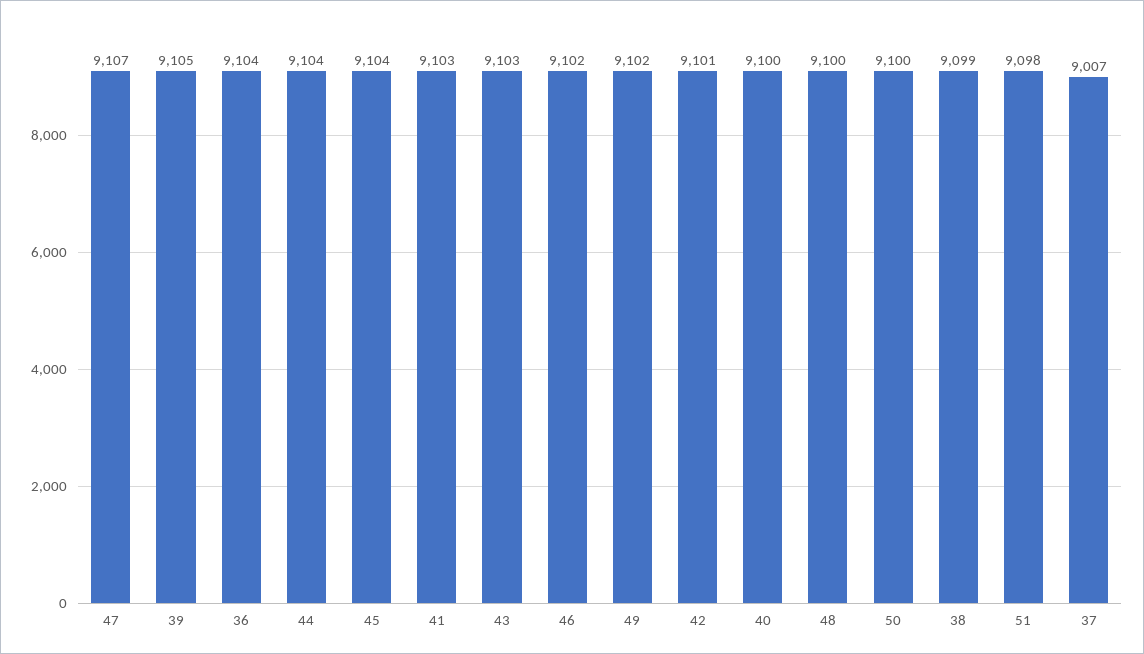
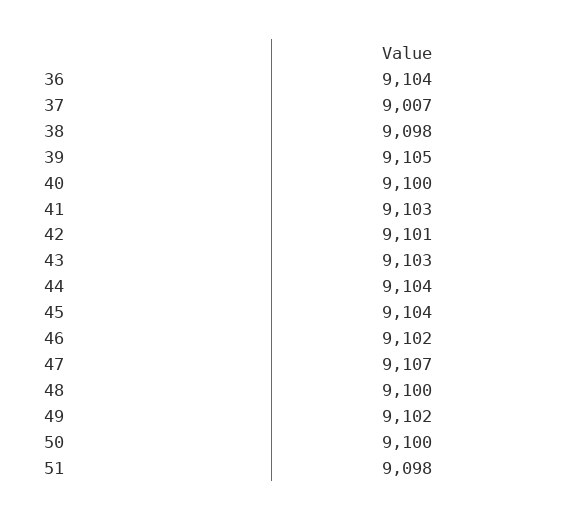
38: 9099 -> 9098

